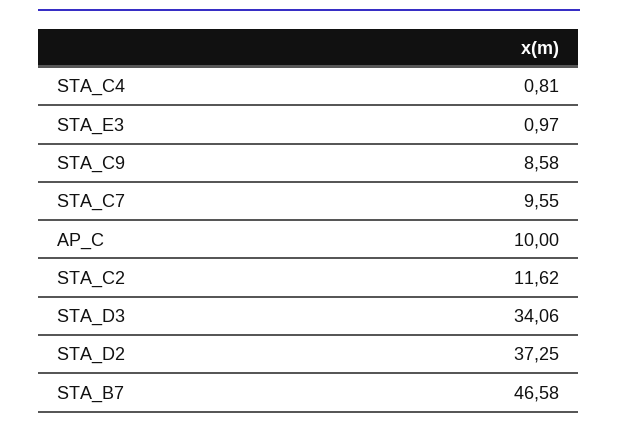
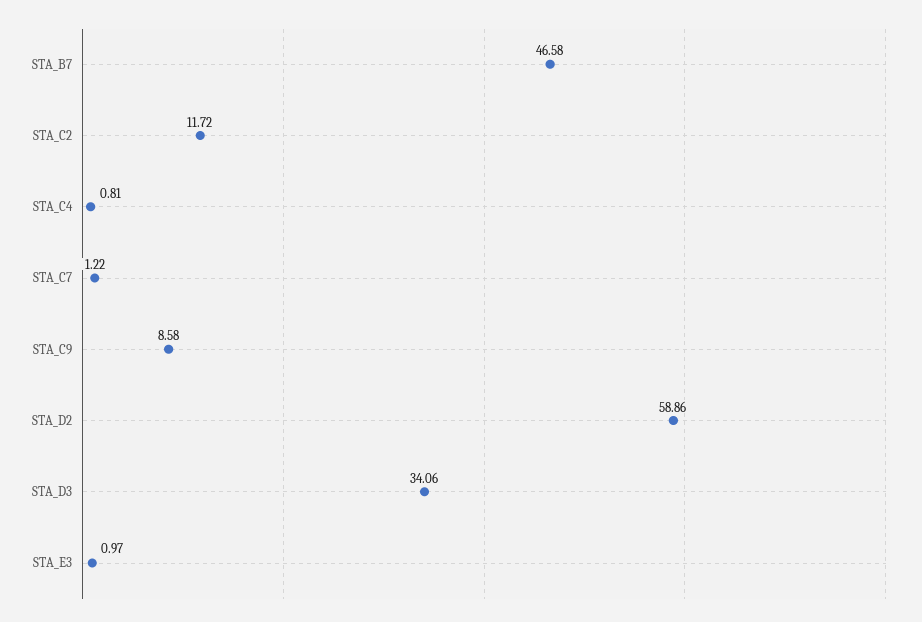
STA_C7: 9.55 -> 1.22
AP_C: 10 -> none
STA_C2: 11.62 -> 11.72
STA_D2: 37.25 -> 58.86

